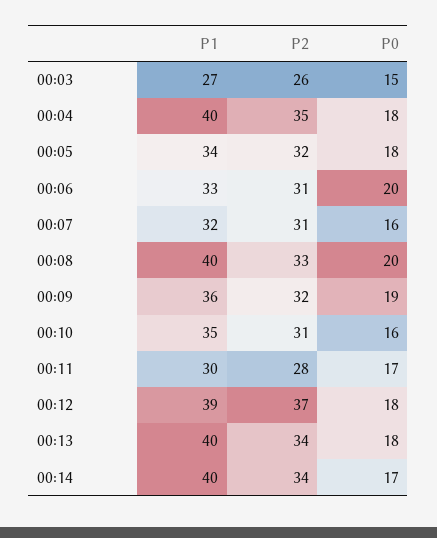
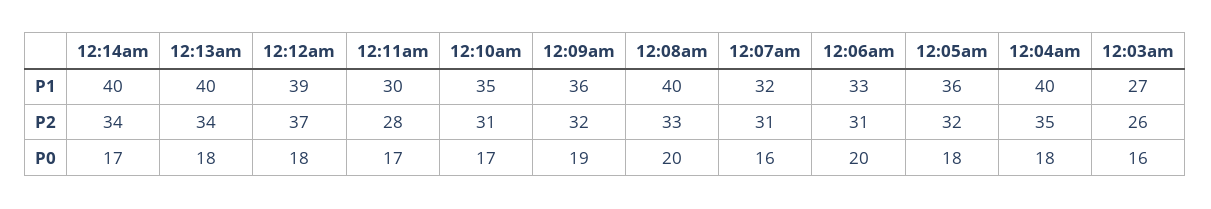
P0, 00:03: 15 -> 16
P1, 00:05: 34 -> 36
P0, 00:10: 16 -> 17

